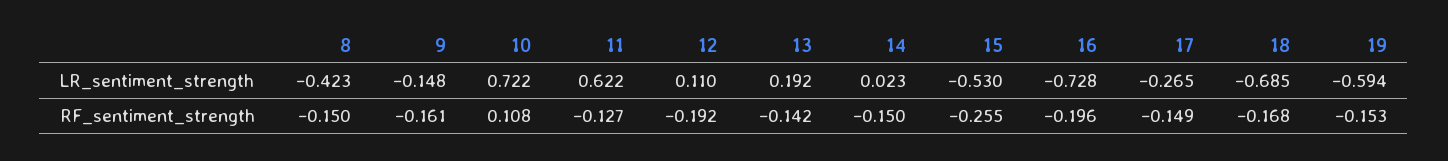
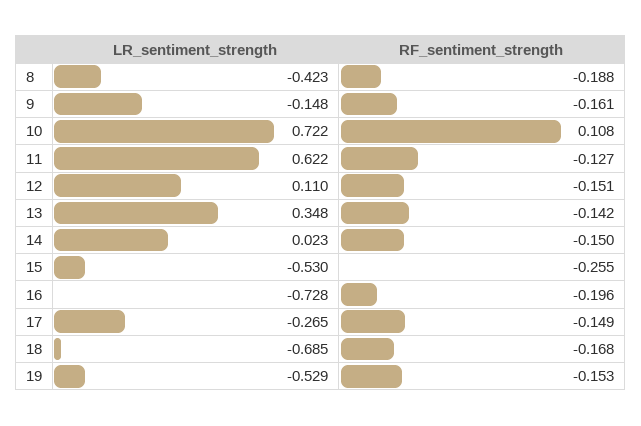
13, LR_sentiment_strength: 0.192 -> 0.348
19, LR_sentiment_strength: -0.594 -> -0.529
8, RF_sentiment_strength: -0.15 -> -0.188
12, RF_sentiment_strength: -0.192 -> -0.151

